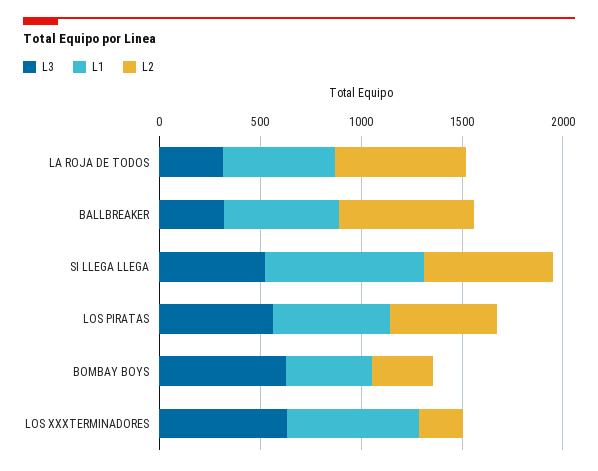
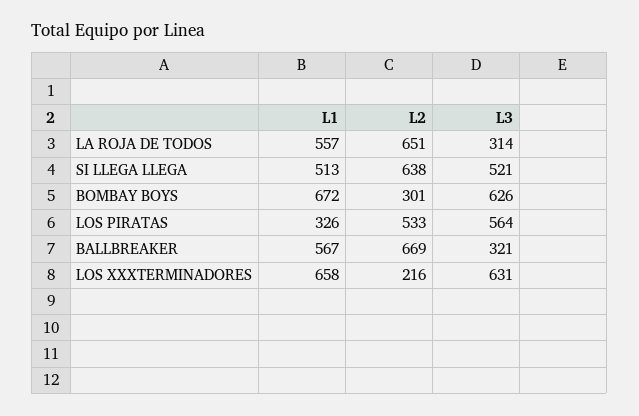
L1, SI LLEGA LLEGA: 800 -> 513
L1, LOS PIRATAS: 600 -> 326
L1, BOMBAY BOYS: 400 -> 672

